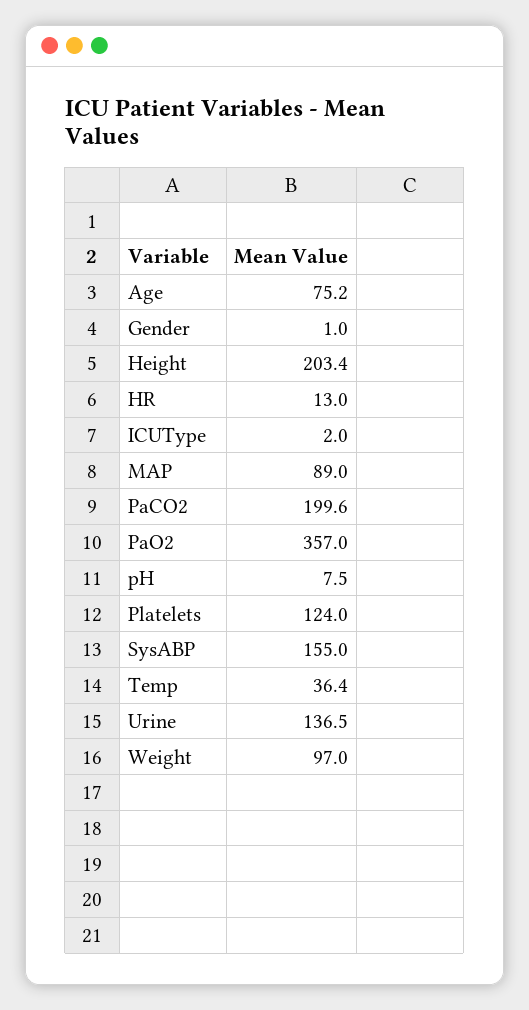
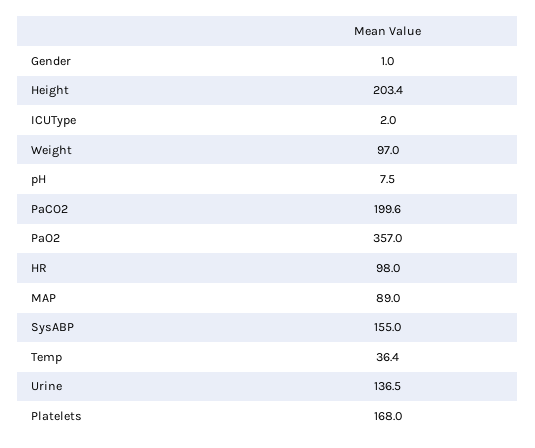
Age: 75.2 -> none
HR: 13 -> 98
Platelets: 124 -> 168

